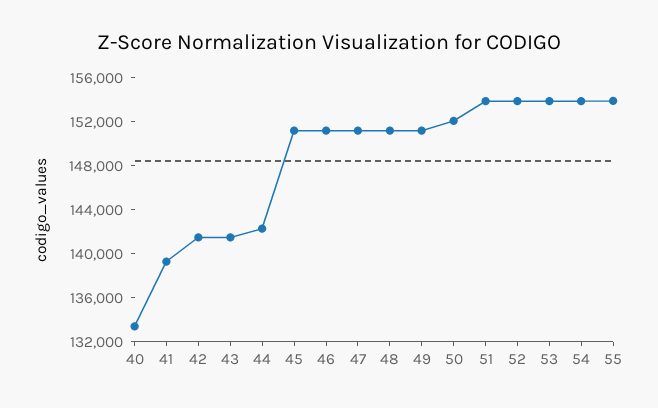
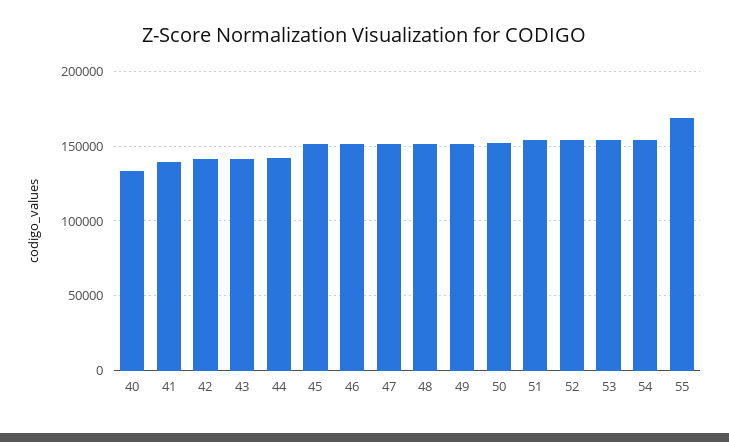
55: 154000 -> 170000

